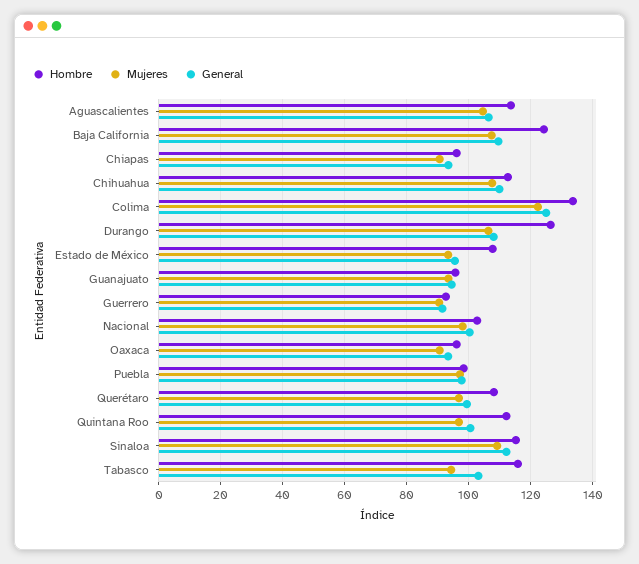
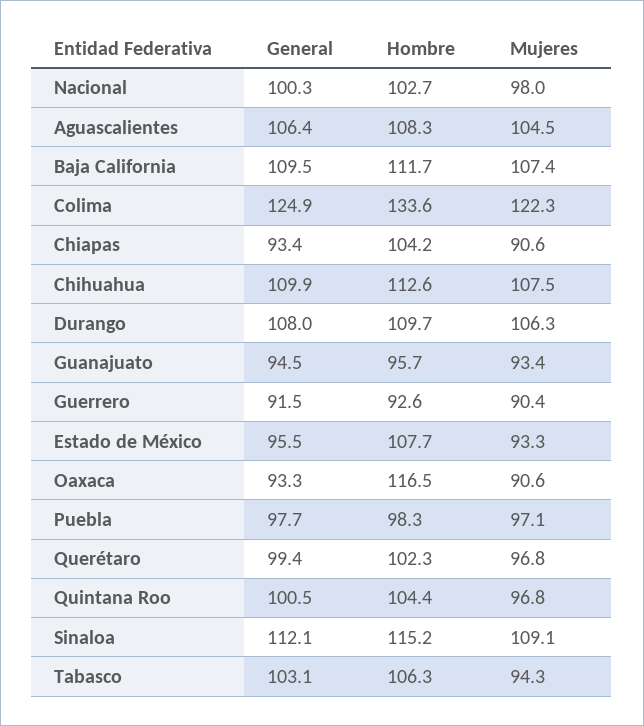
Hombre, Aguascalientes: 114 -> 108.3
Hombre, Baja California: 124 -> 111.7
Hombre, Chiapas: 96 -> 104.2
Hombre, Durango: 126 -> 109.7
Hombre, Oaxaca: 96 -> 116.5
Hombre, Querétaro: 108 -> 102.3
Hombre, Quintana Roo: 112 -> 104.4
Hombre, Tabasco: 116 -> 106.3

